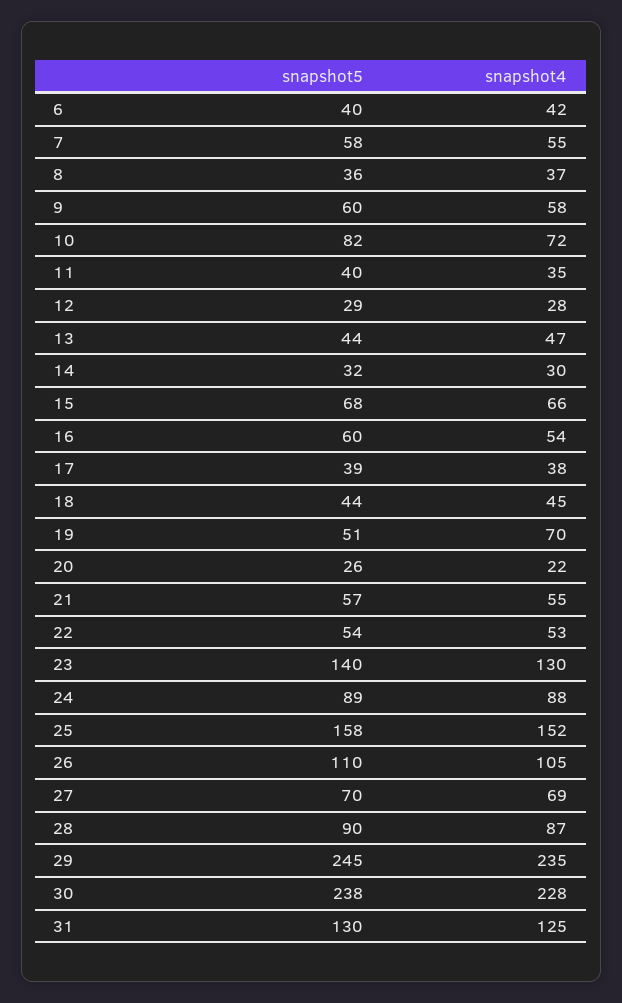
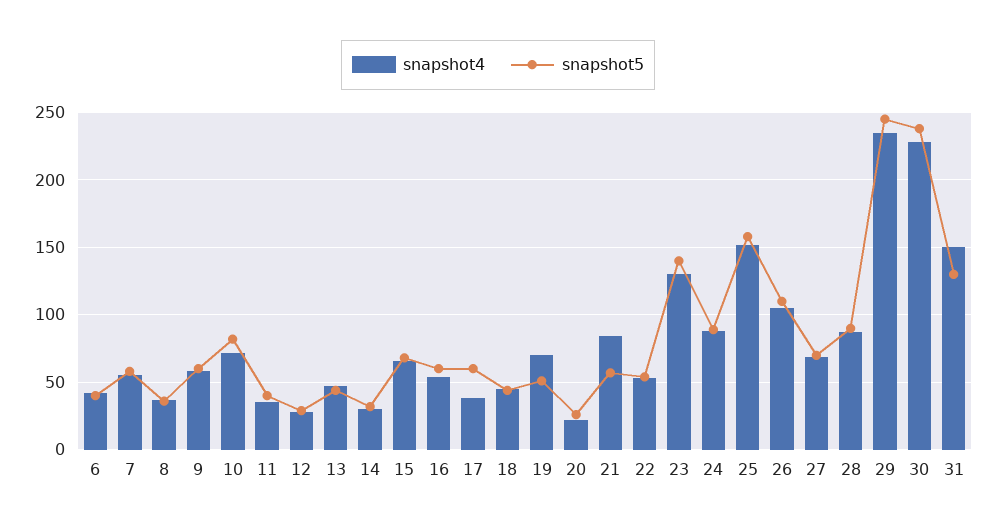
snapshot5, 17: 39 -> 60
snapshot4, 21: 55 -> 85
snapshot4, 31: 125 -> 150

